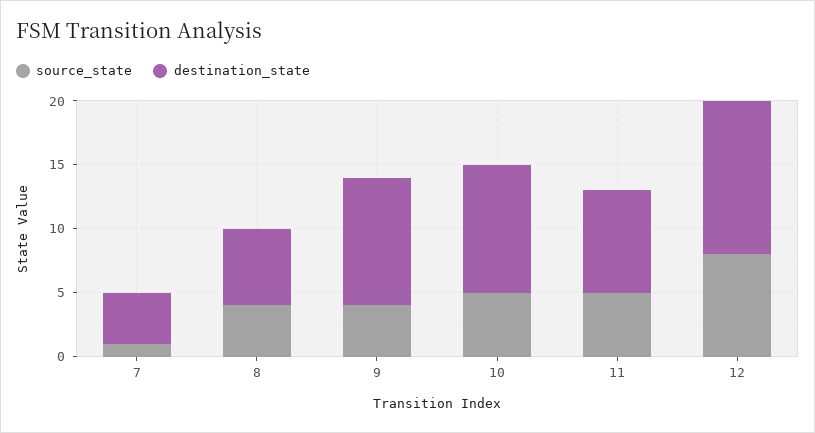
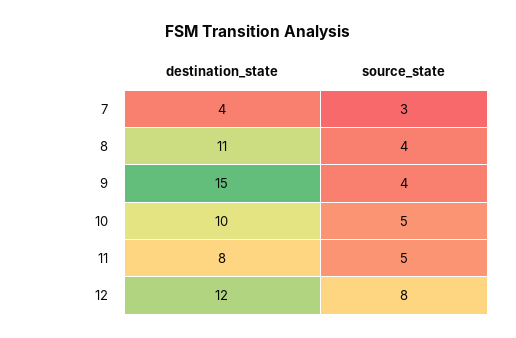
source_state, 7: 1 -> 3
destination_state, 8: 6 -> 11
destination_state, 9: 10 -> 15

